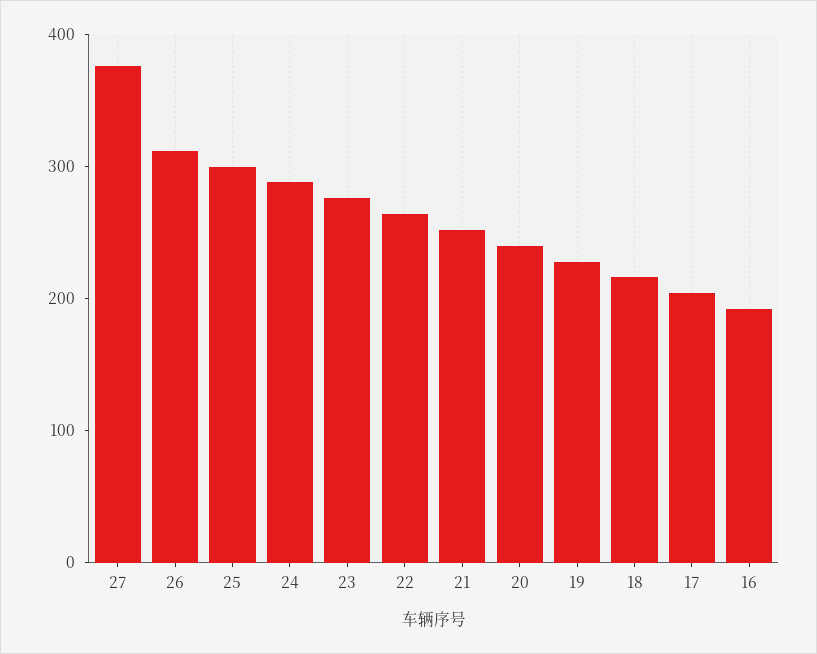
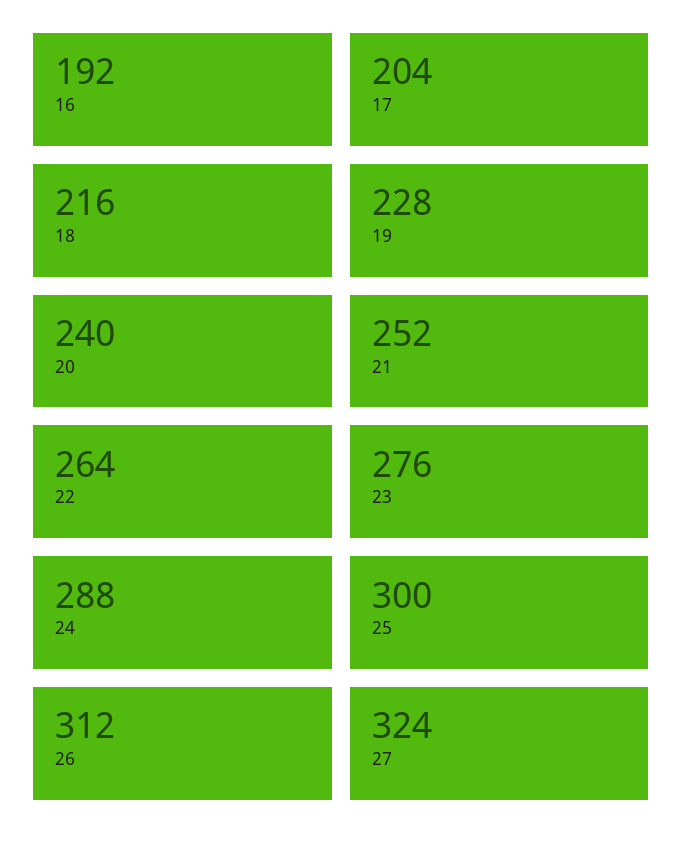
27: 380 -> 324

